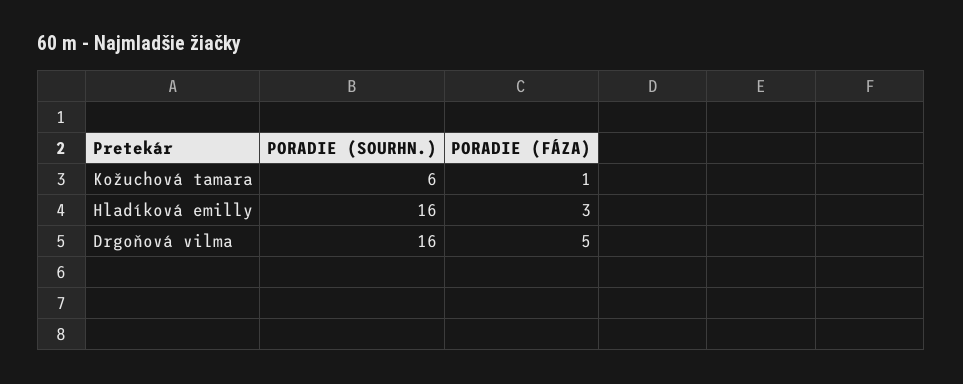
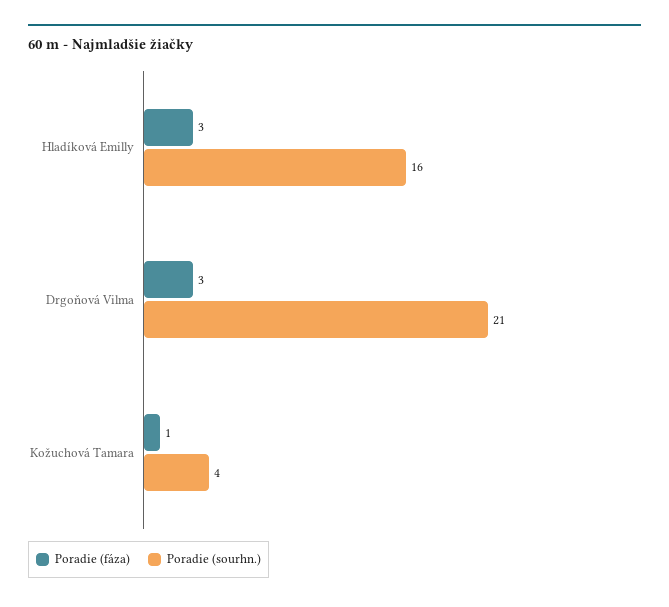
PORADIE (SOURHN.), Kožuchová tamara: 6 -> 4
PORADIE (SOURHN.), Drgoňová vilma: 16 -> 21
PORADIE (FÁZA), Drgoňová vilma: 5 -> 3

